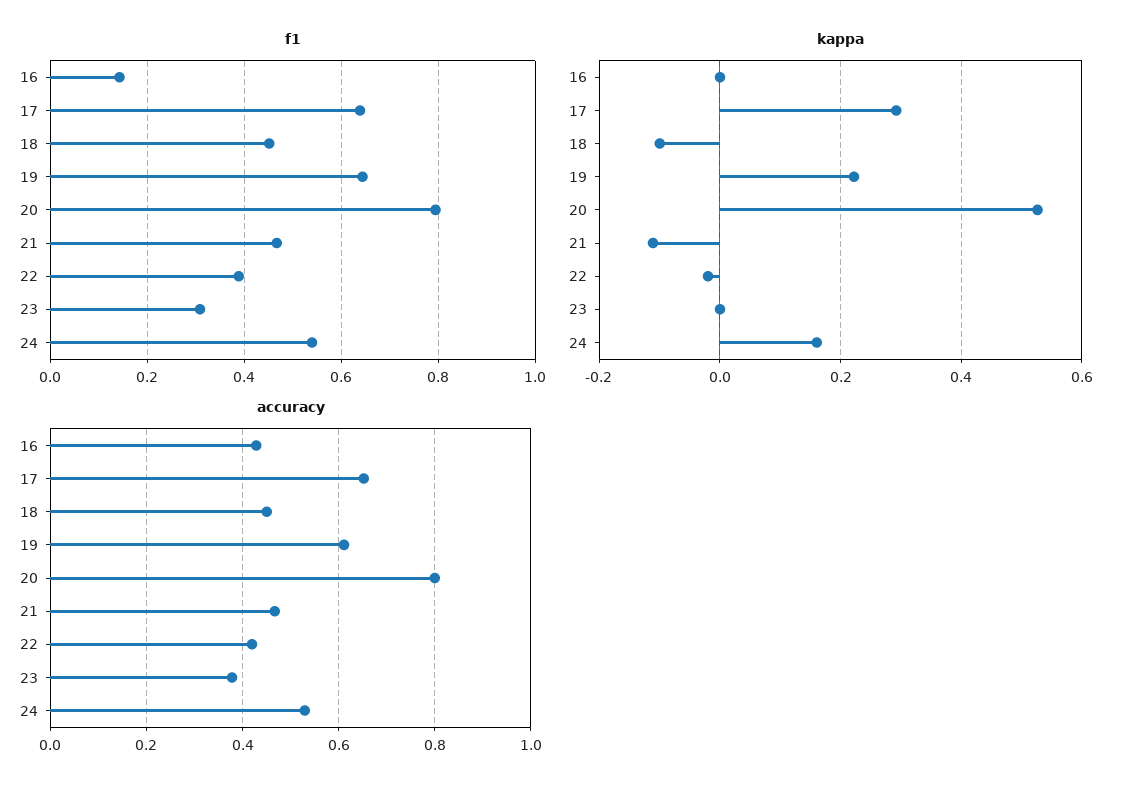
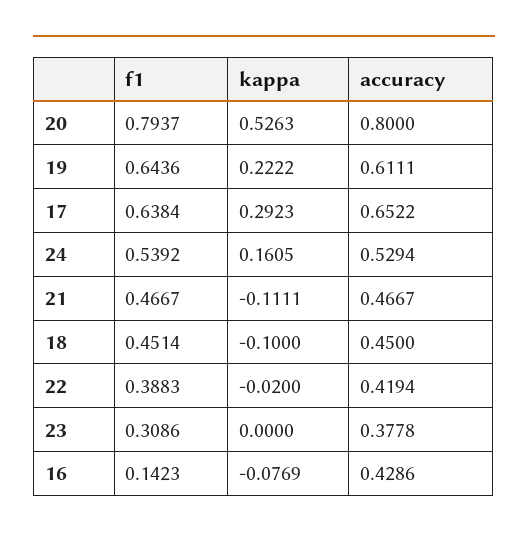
kappa, 16: 0 -> -0.0769

